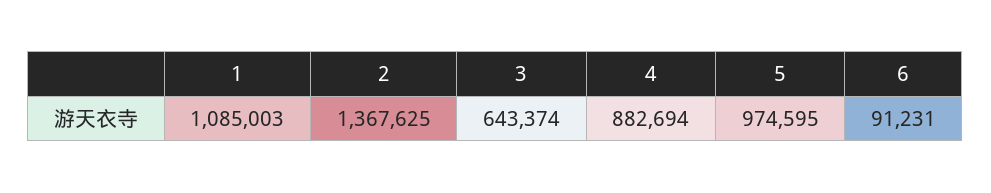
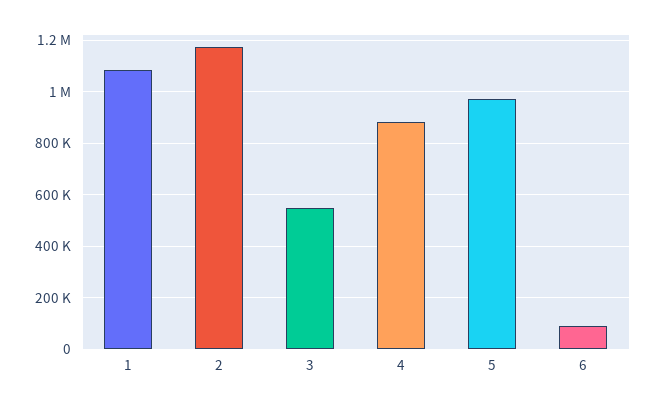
2: 1367625 -> 1175000
3: 643374 -> 550000

